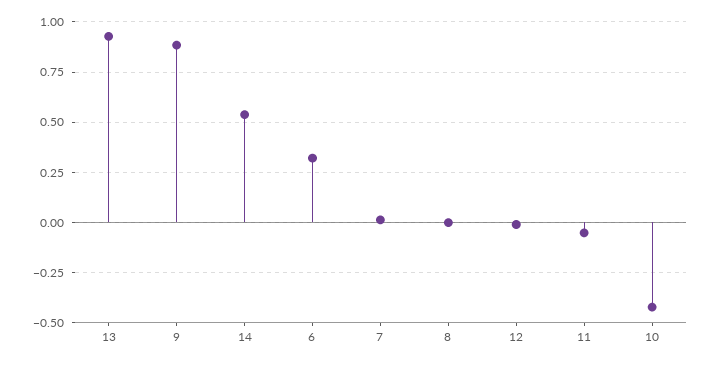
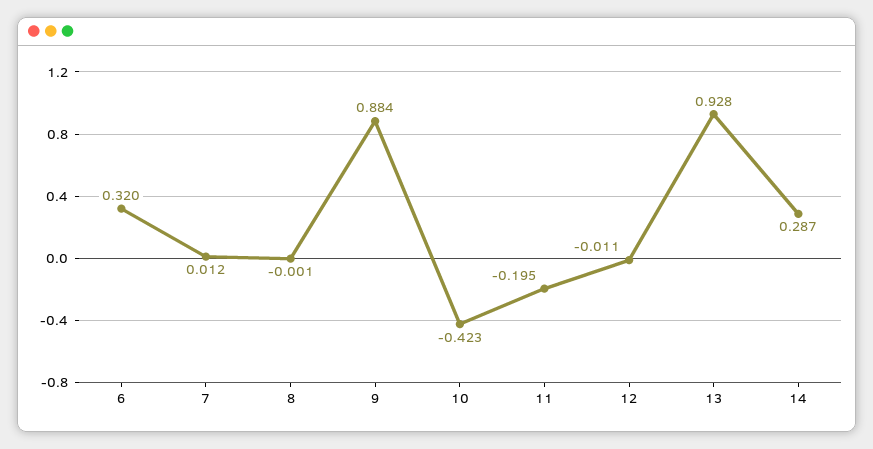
14: 0.55 -> 0.287
11: -0.05 -> -0.195

